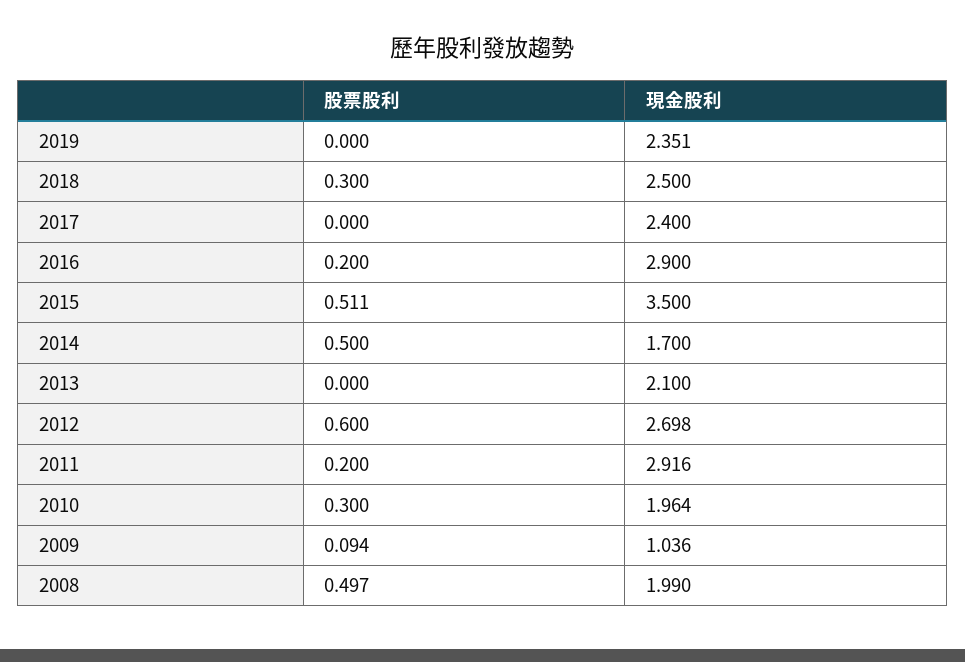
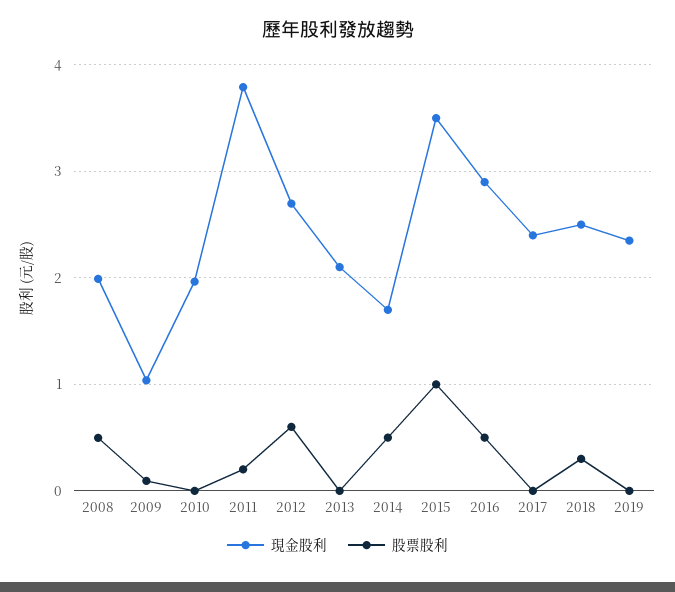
股票股利, 2016: 0.2 -> 0.5
股票股利, 2015: 0.511 -> 1
現金股利, 2011: 2.916 -> 3.8
股票股利, 2010: 0.3 -> 0

